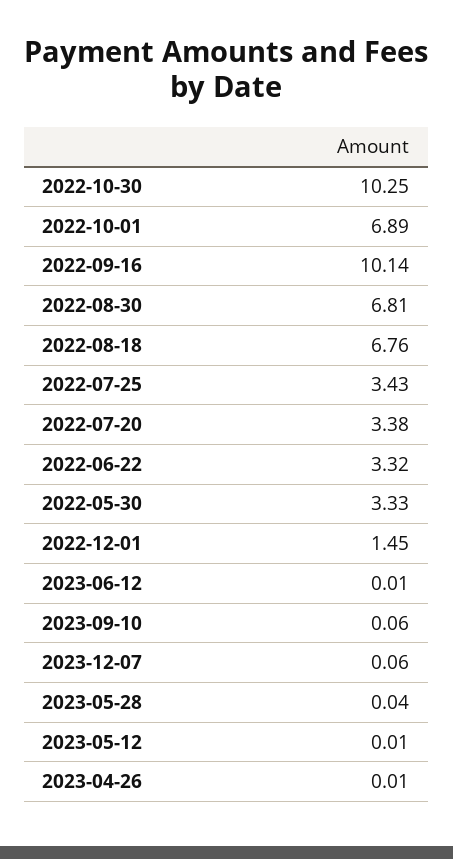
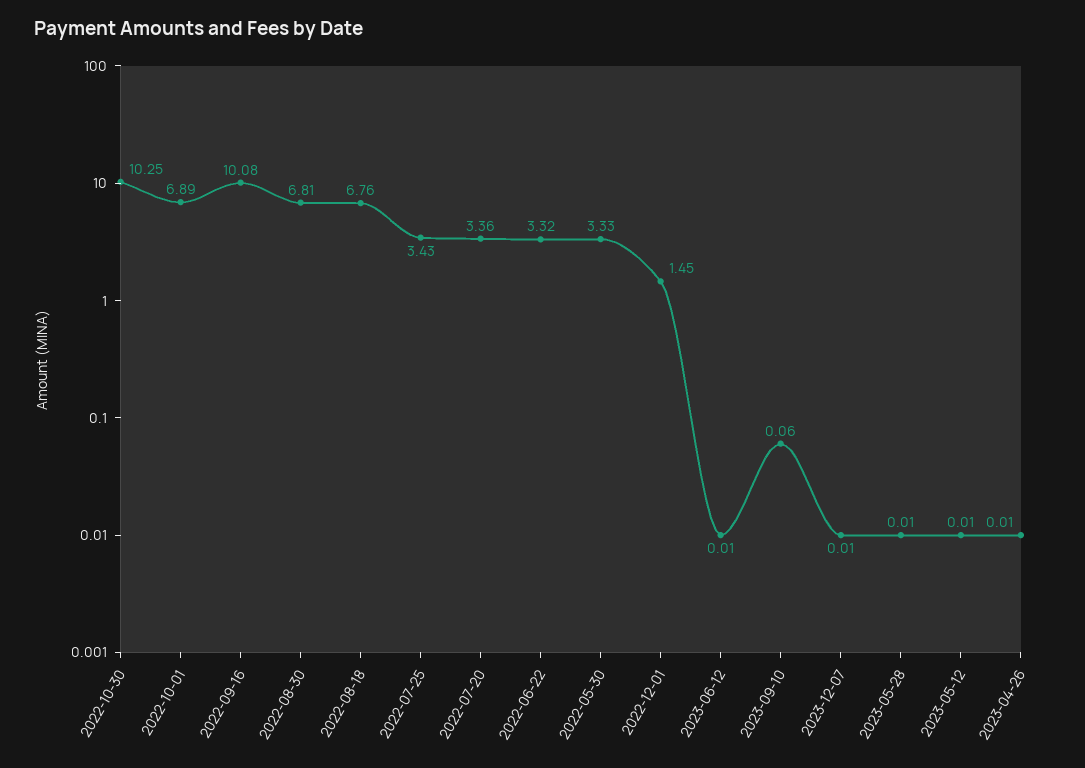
2022-09-16: 10.14 -> 10.08
2022-07-20: 3.38 -> 3.36
2023-12-07: 0.06 -> 0.01
2023-05-28: 0.04 -> 0.01

